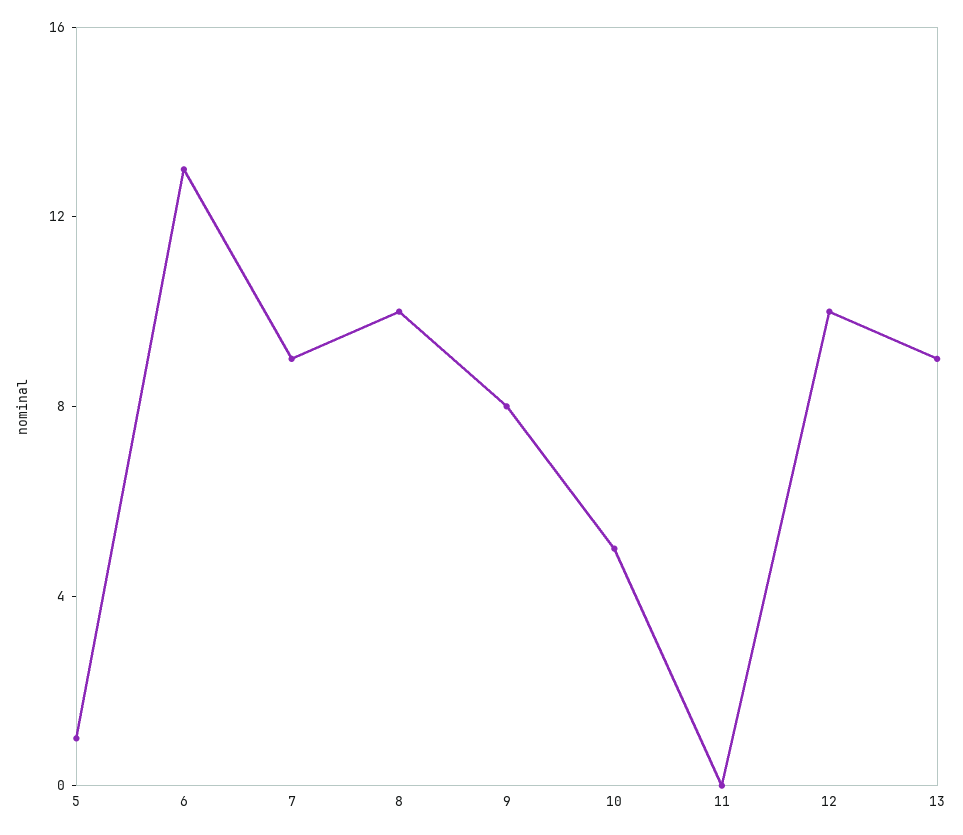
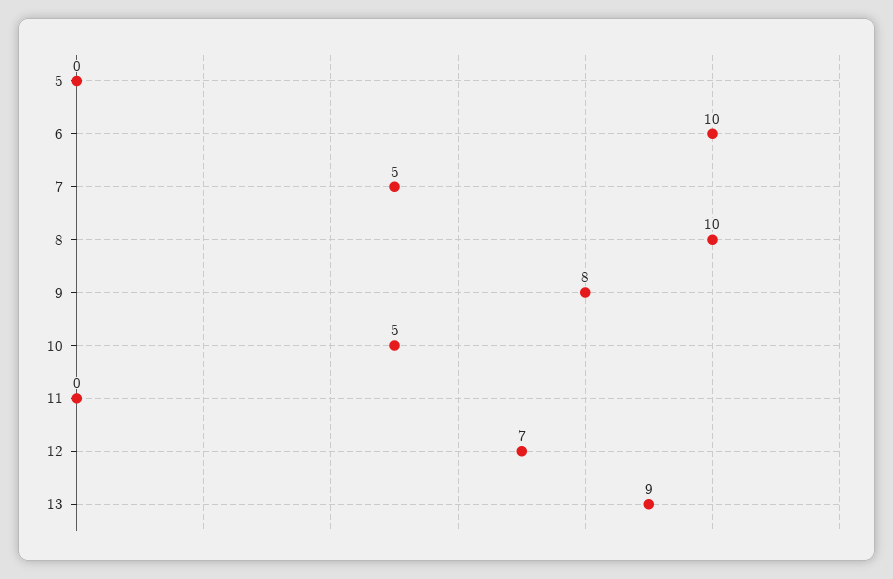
5: 1 -> 0
6: 13 -> 10
7: 9 -> 5
12: 10 -> 7

